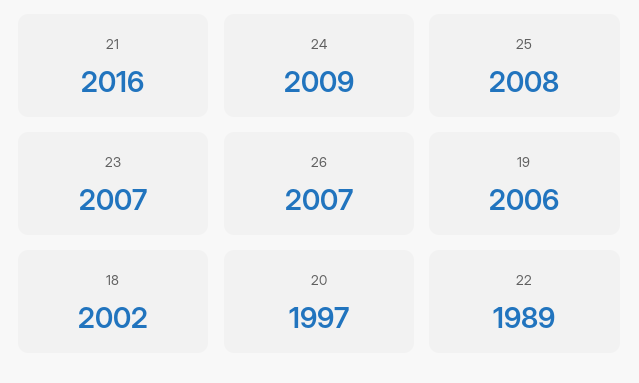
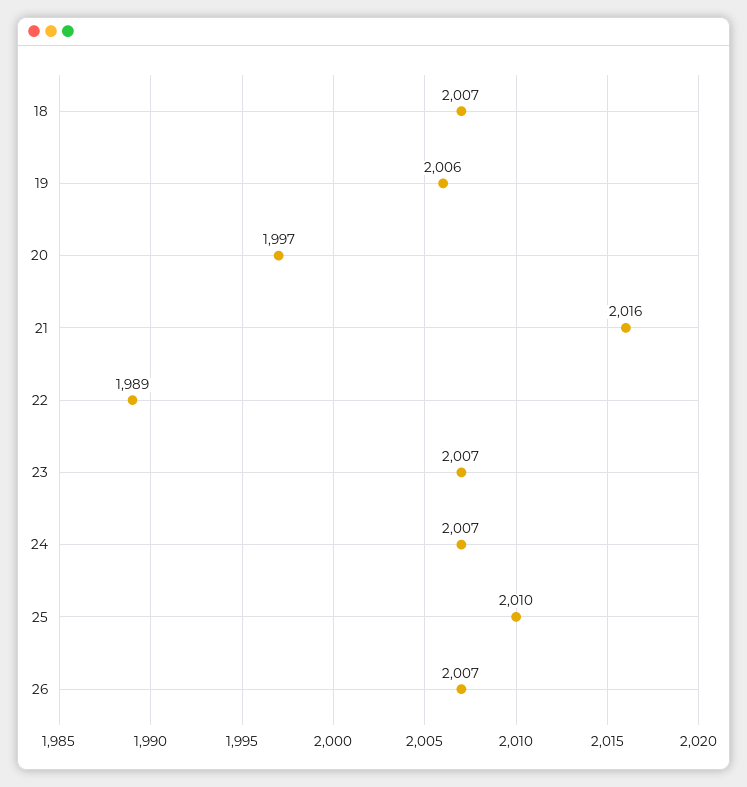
24: 2009 -> 2007
25: 2008 -> 2010
18: 2002 -> 2007

